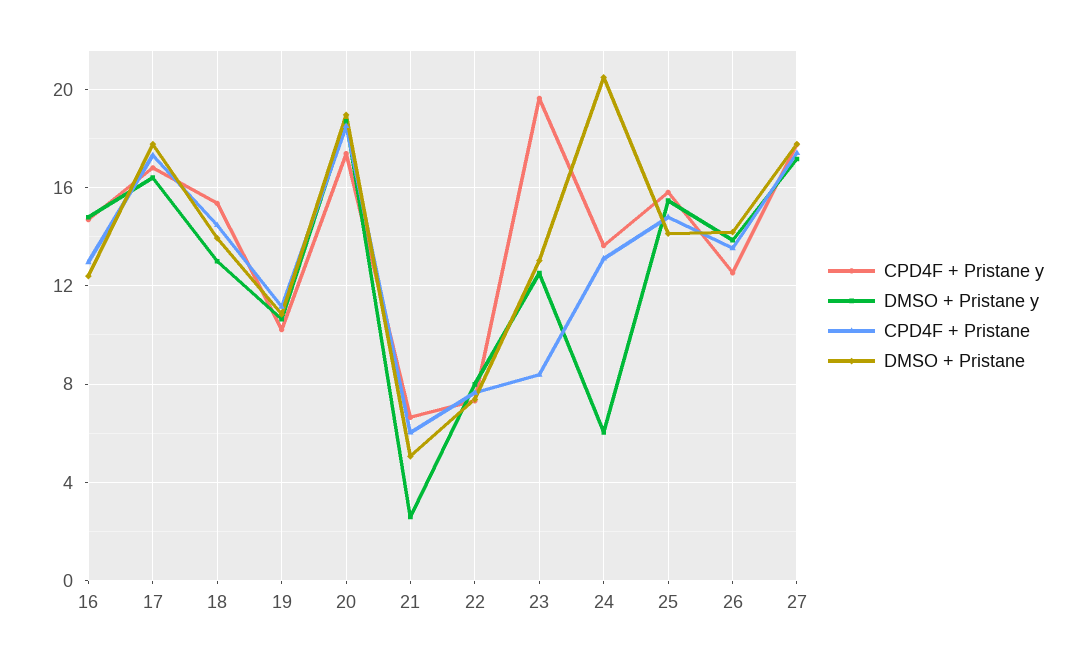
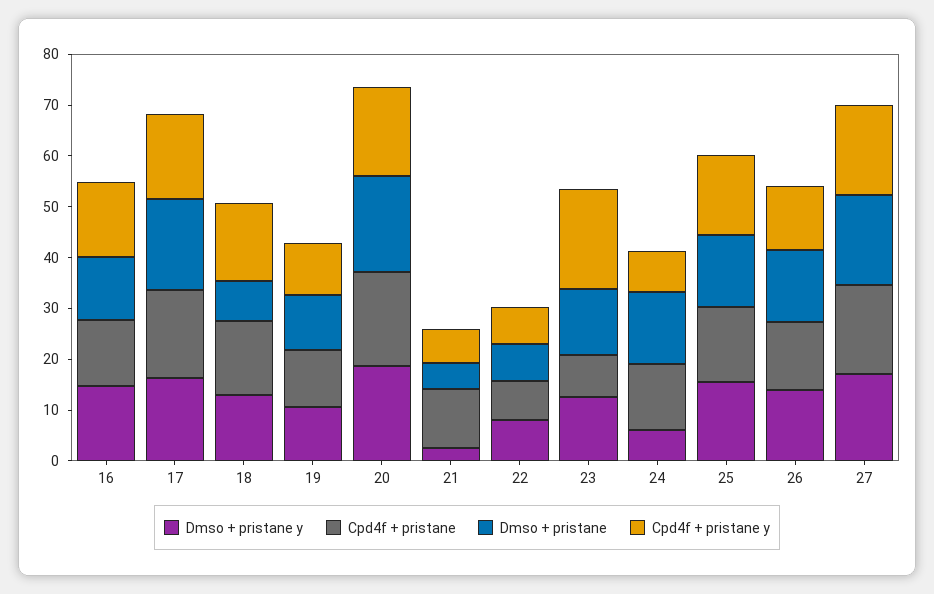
DMSO + Pristane, 18: 14 -> 8
CPD4F + Pristane, 21: 6 -> 12
CPD4F + Pristane y, 24: 13.5 -> 8
DMSO + Pristane, 24: 20.5 -> 14

